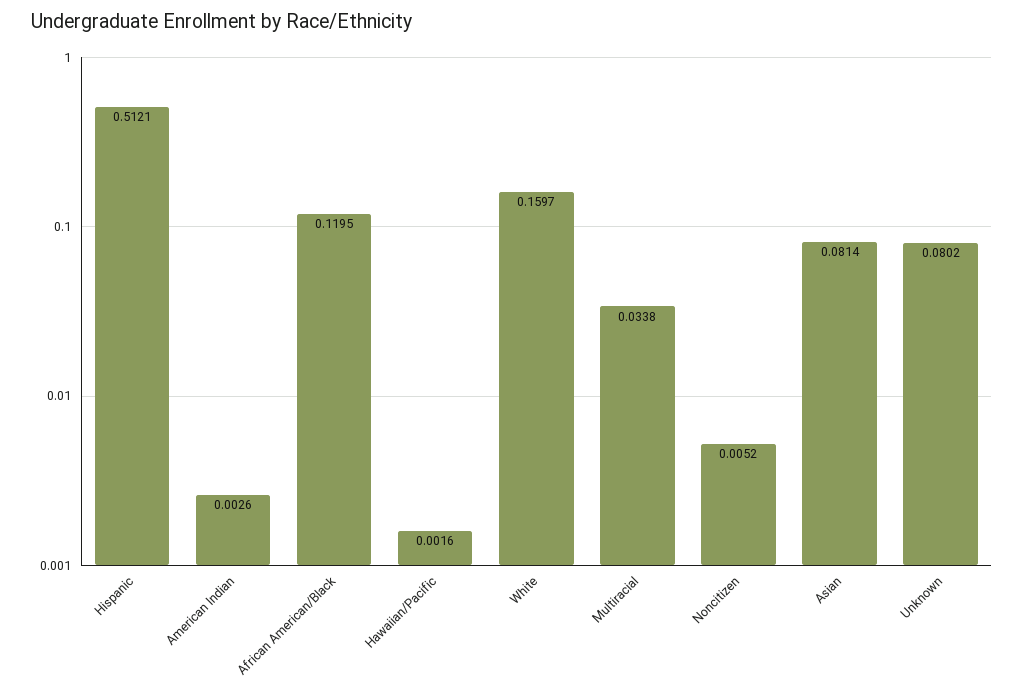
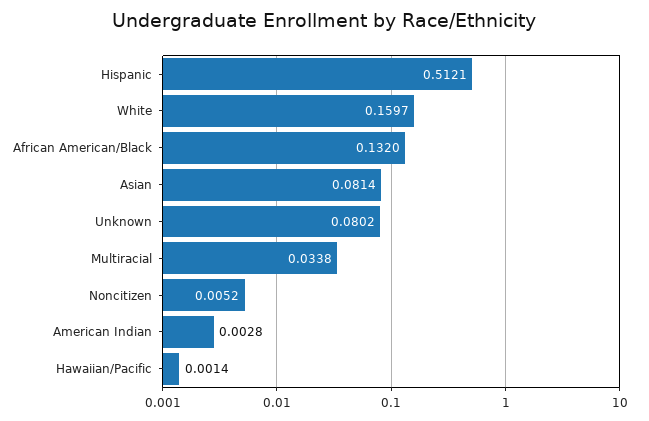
American Indian: 0.0026 -> 0.0028
African American/Black: 0.1195 -> 0.132
Hawaiian/Pacific: 0.0016 -> 0.0014

